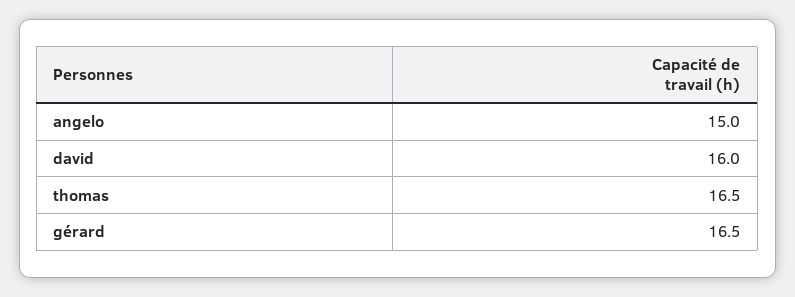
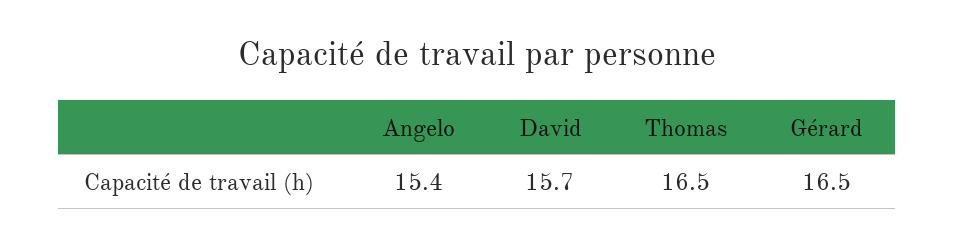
angelo: 15 -> 15.4
david: 16 -> 15.7

